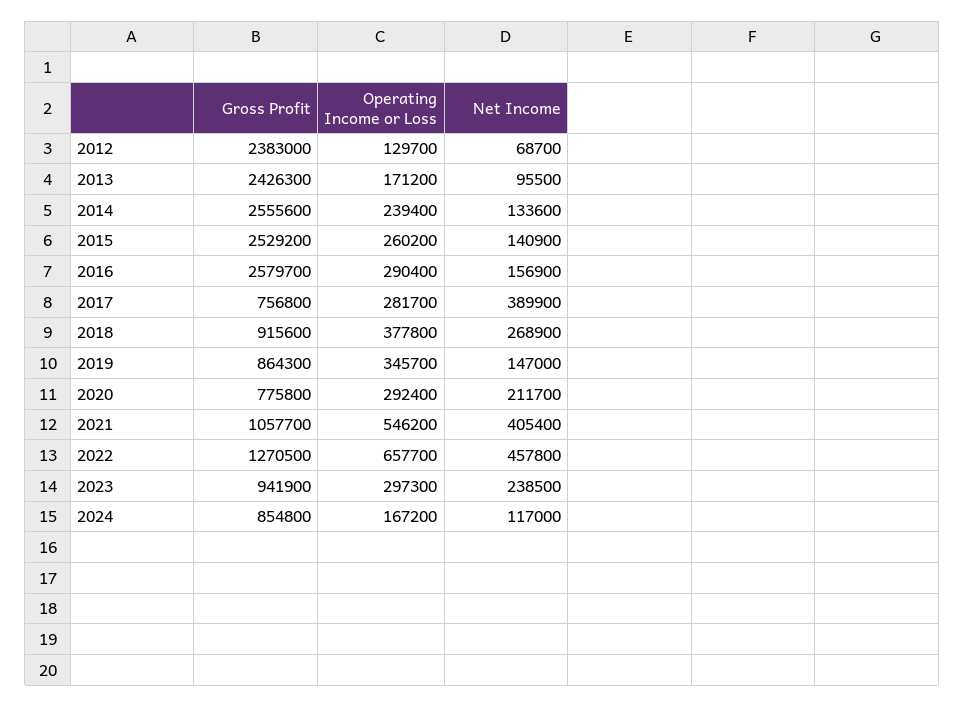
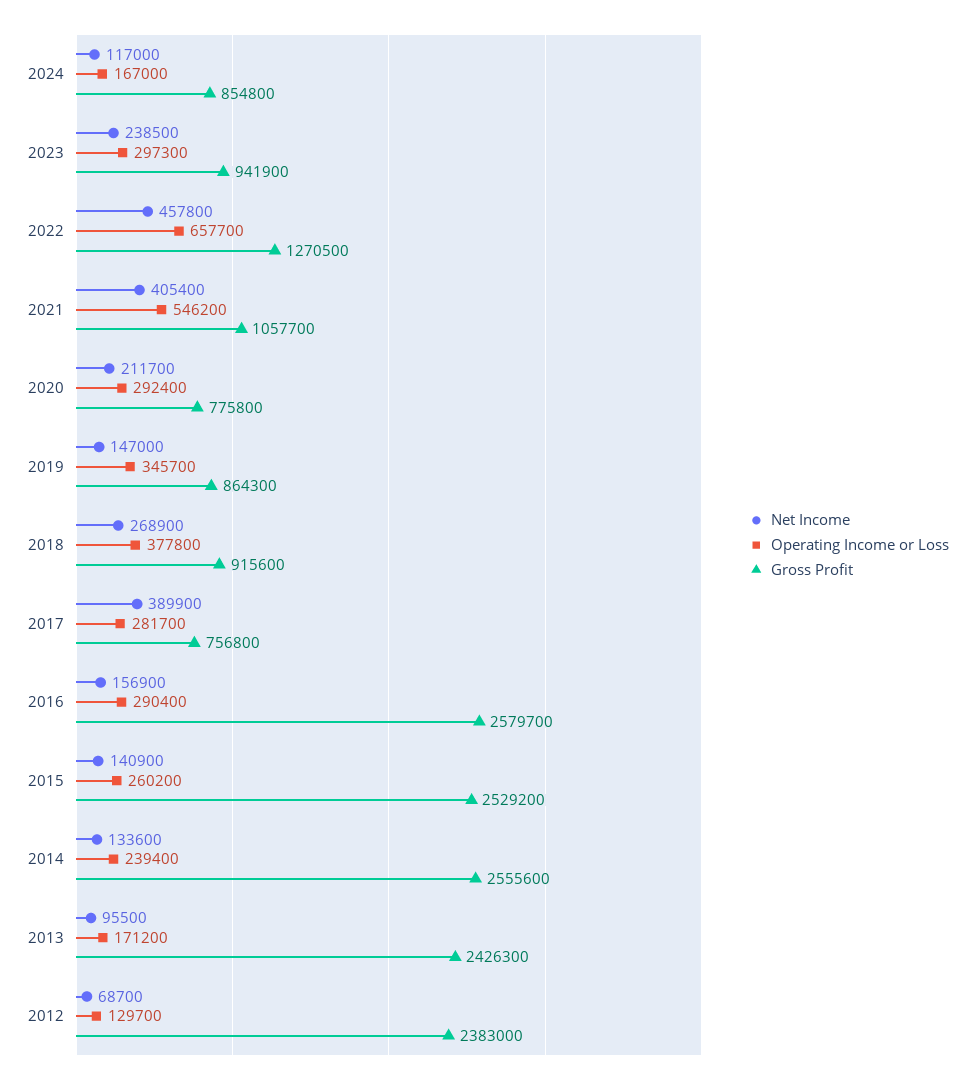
Operating Income or Loss, 2024: 167200 -> 167000

